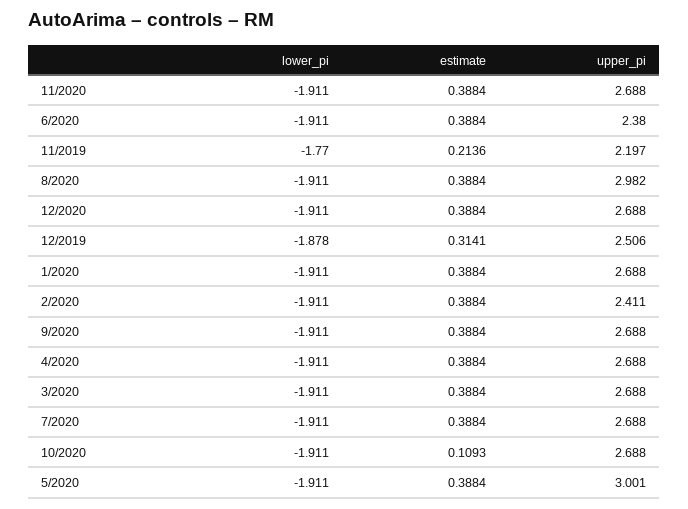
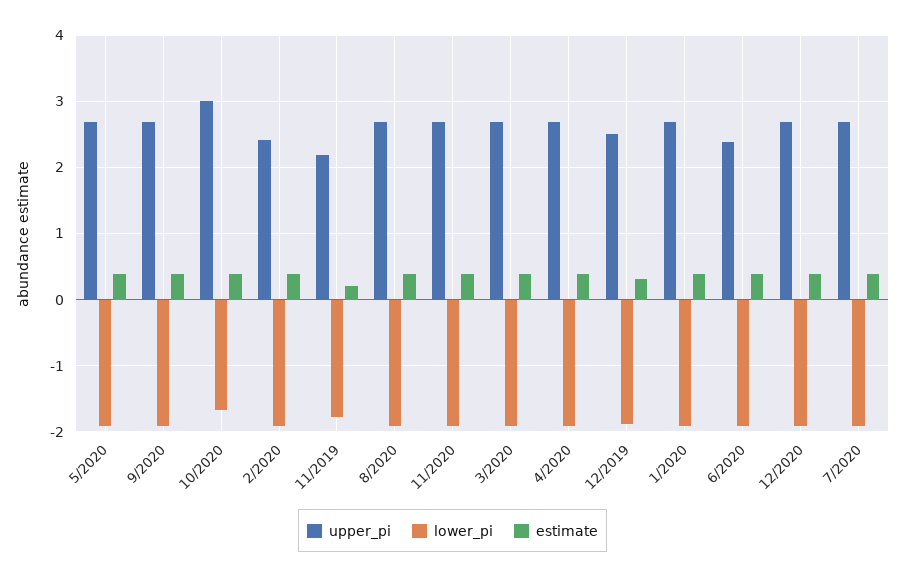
upper_pi, 8/2020: 2.982 -> 2.7
lower_pi, 10/2020: -1.911 -> -1.7
estimate, 10/2020: 0.1093 -> 0.4
upper_pi, 10/2020: 2.688 -> 3
upper_pi, 5/2020: 3.001 -> 2.7

